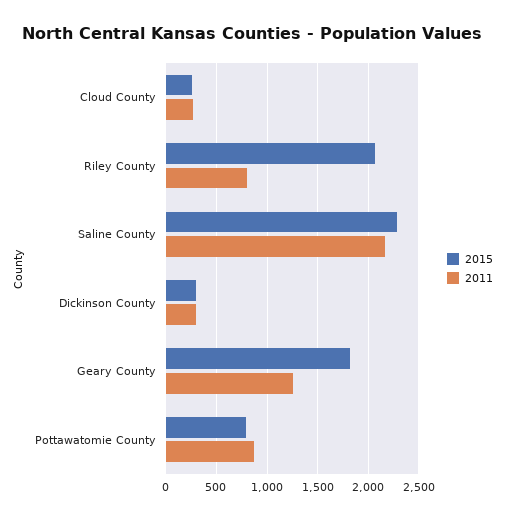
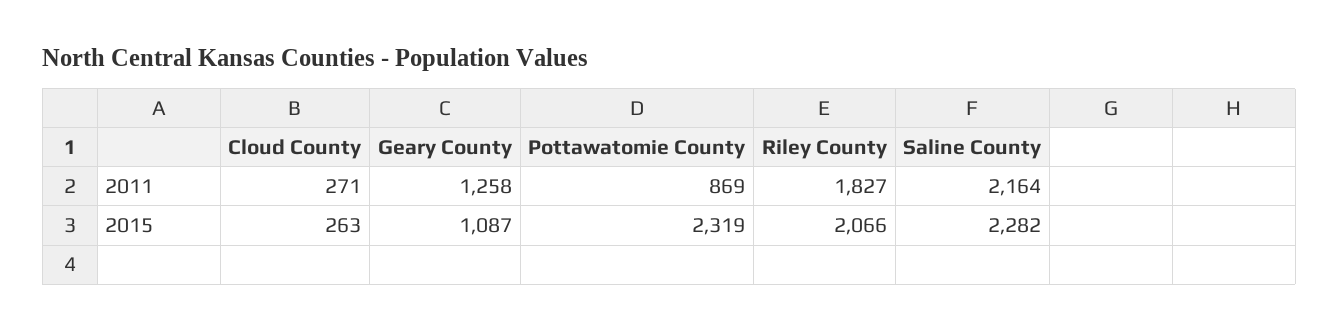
2011, Riley County: 800 -> 1827
2015, Dickinson County: 300 -> none
2011, Dickinson County: 300 -> none
2015, Geary County: 1800 -> 1087
2015, Pottawatomie County: 800 -> 2319

